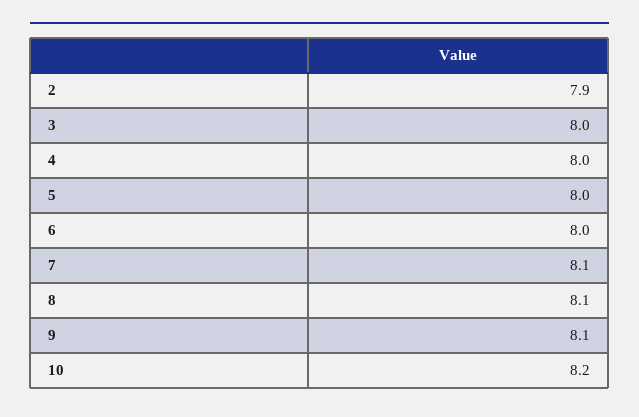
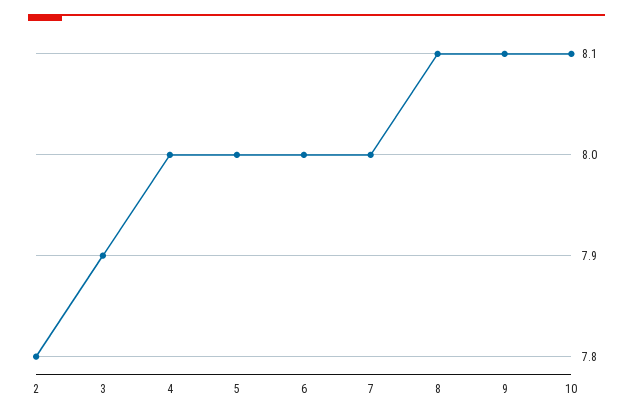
2: 7.9 -> 7.8
3: 8 -> 7.9
7: 8.1 -> 8
10: 8.2 -> 8.1

